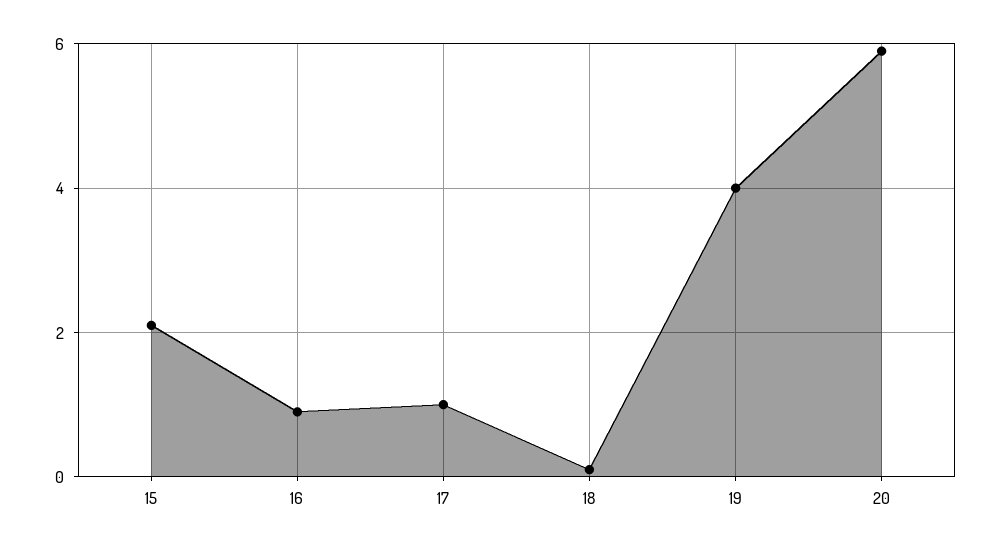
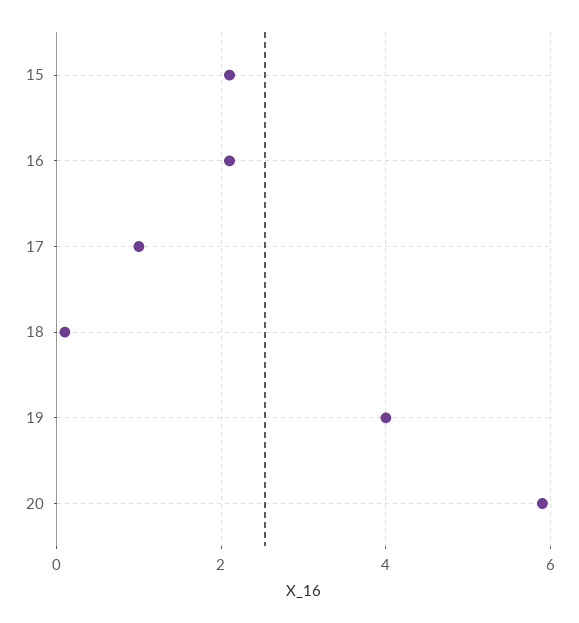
16: 1 -> 2

